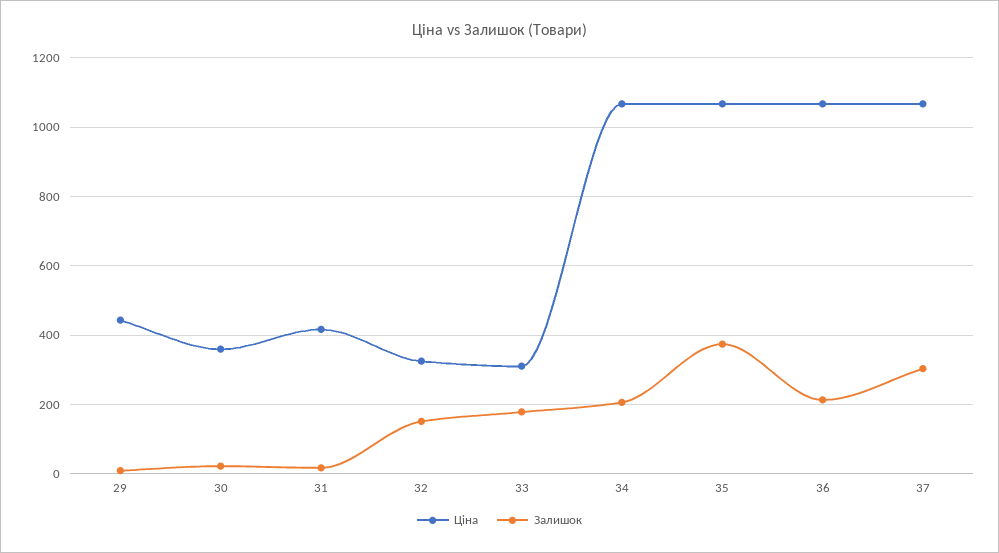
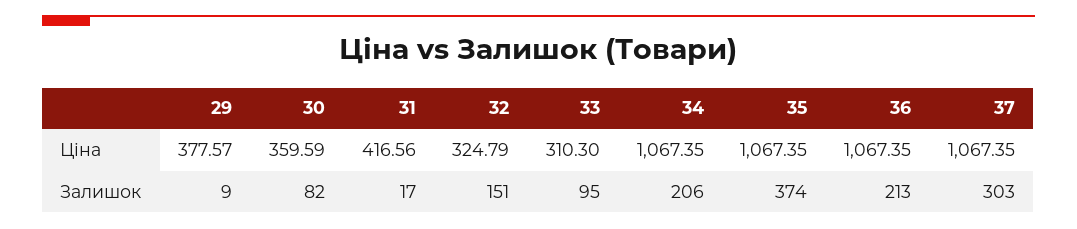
Ціна, 29: 440 -> 377.57
Залишок, 30: 20 -> 82
Залишок, 33: 180 -> 95

